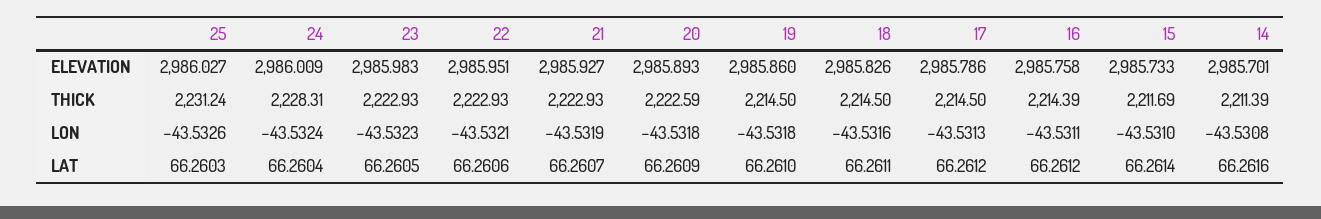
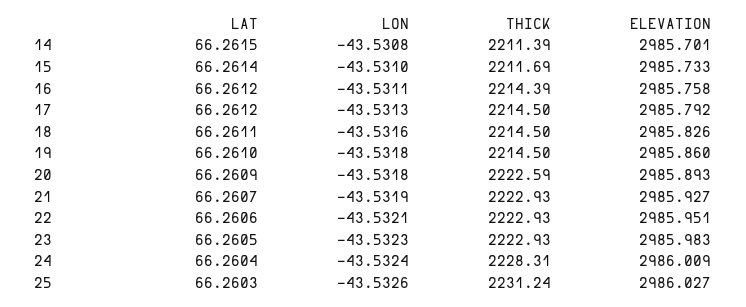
17, ELEVATION: 2985.786 -> 2985.792
14, LAT: 66.2616 -> 66.2615

